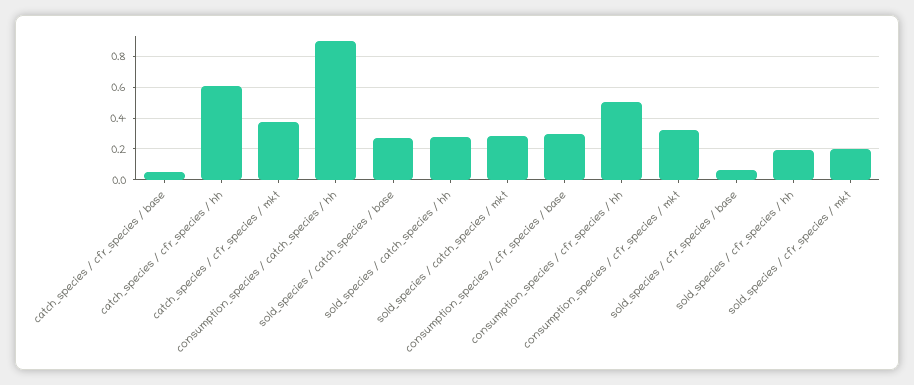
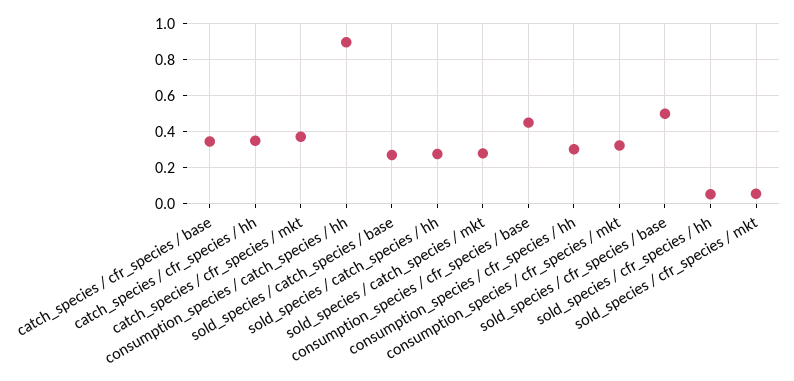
catch_species / cfr_species / base: 0.05 -> 0.35
catch_species / cfr_species / hh: 0.6 -> 0.35
consumption_species / cfr_species / base: 0.3 -> 0.45
consumption_species / cfr_species / hh: 0.5 -> 0.3
sold_species / cfr_species / base: 0.05 -> 0.5
sold_species / cfr_species / hh: 0.2 -> 0.05
sold_species / cfr_species / mkt: 0.2 -> 0.05

